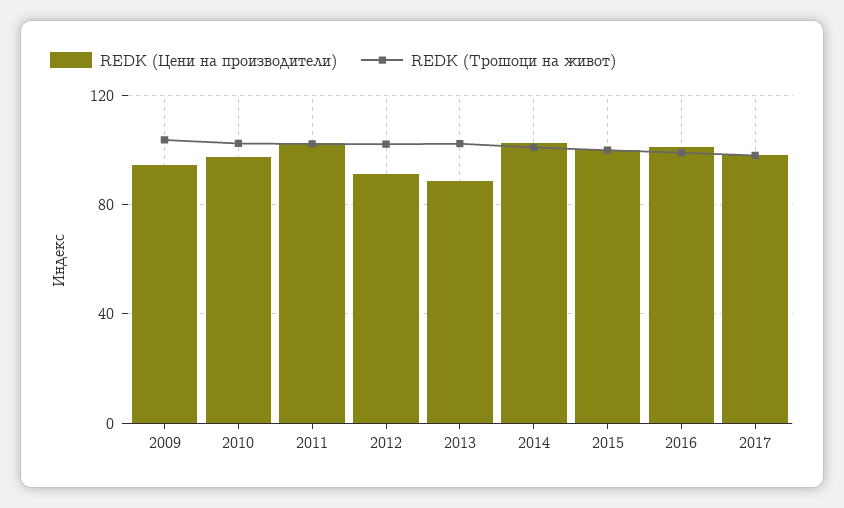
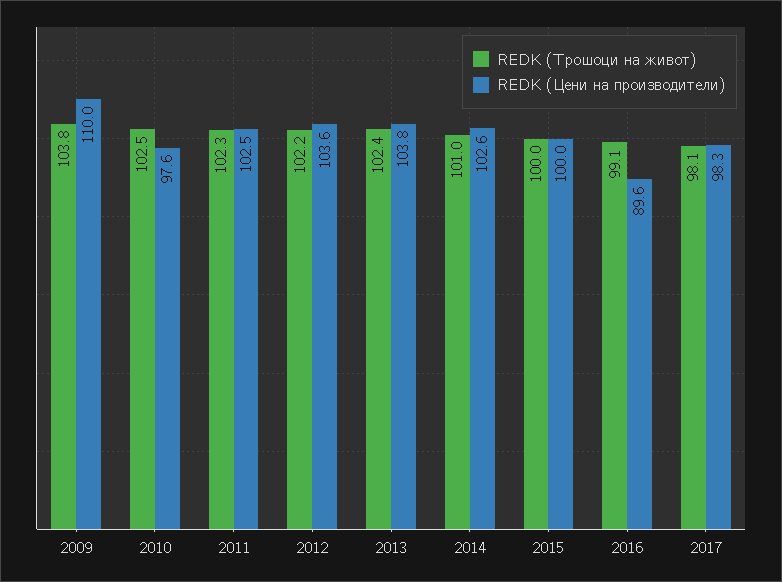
REDК (Цени на производители), 2009: 95 -> 110
REDК (Цени на производители), 2012: 90 -> 103.6
REDК (Цени на производители), 2013: 90 -> 103.8
REDК (Цени на производители), 2016: 100 -> 89.6

